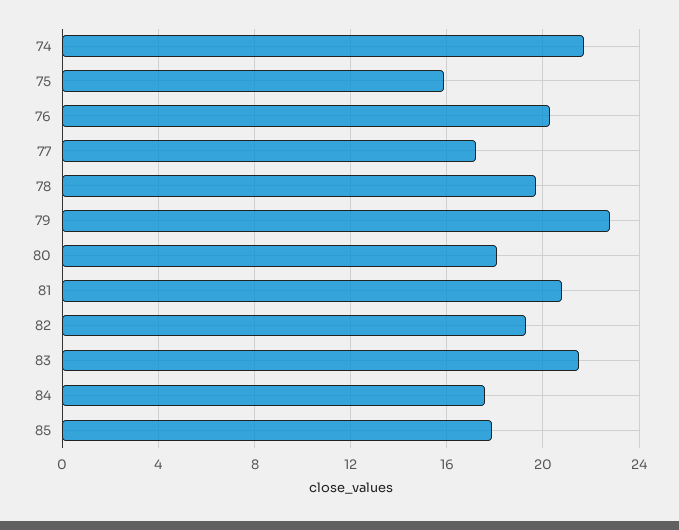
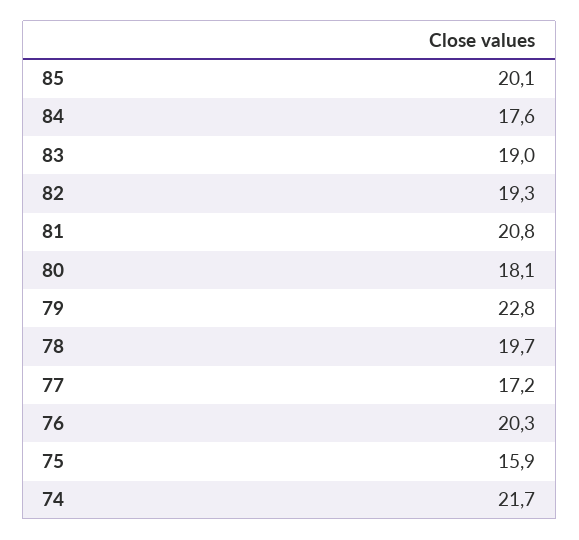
83: 21.5 -> 19
85: 18 -> 20.1

